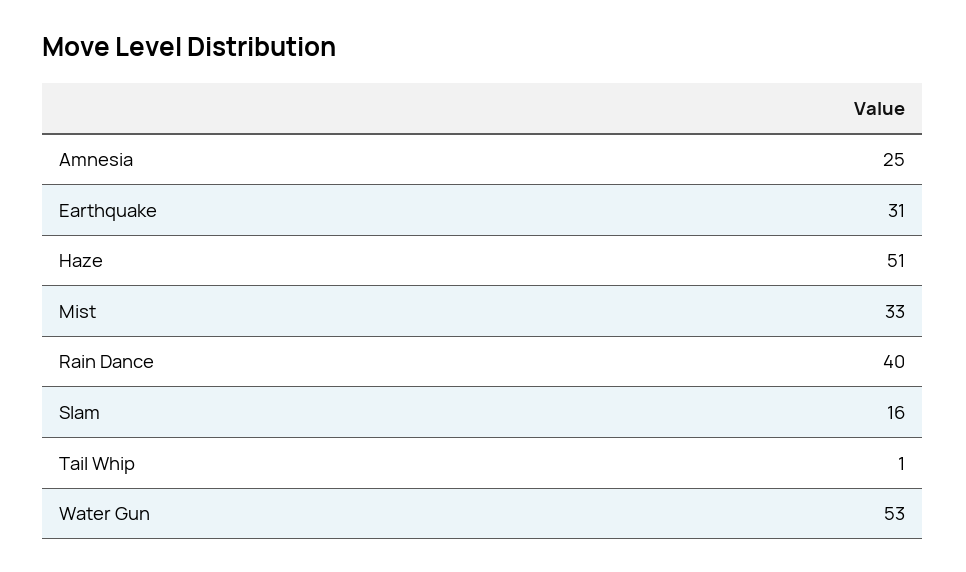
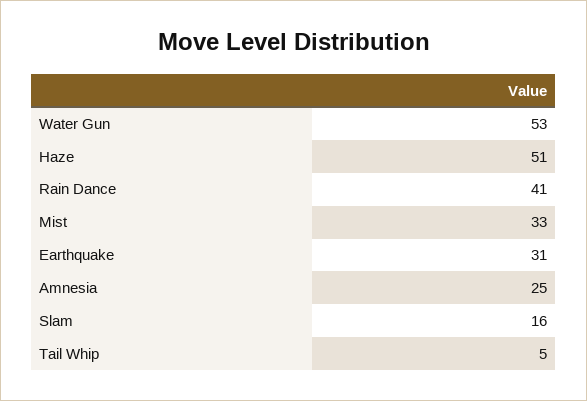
Rain Dance: 40 -> 41
Tail Whip: 1 -> 5

